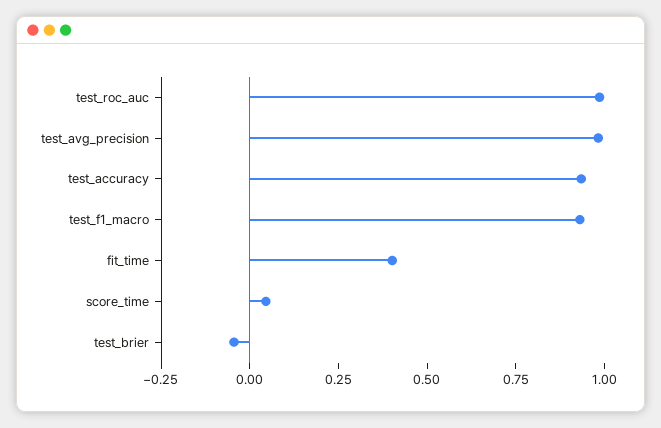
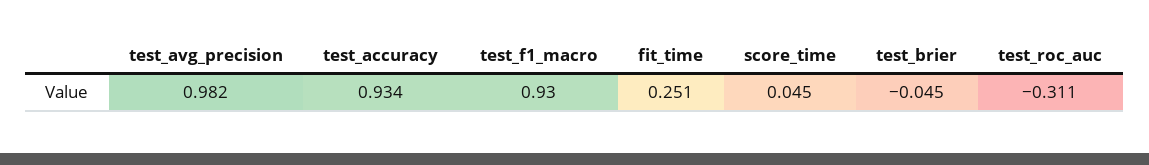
test_roc_auc: 1 -> -0.311
fit_time: 0.4 -> 0.251

